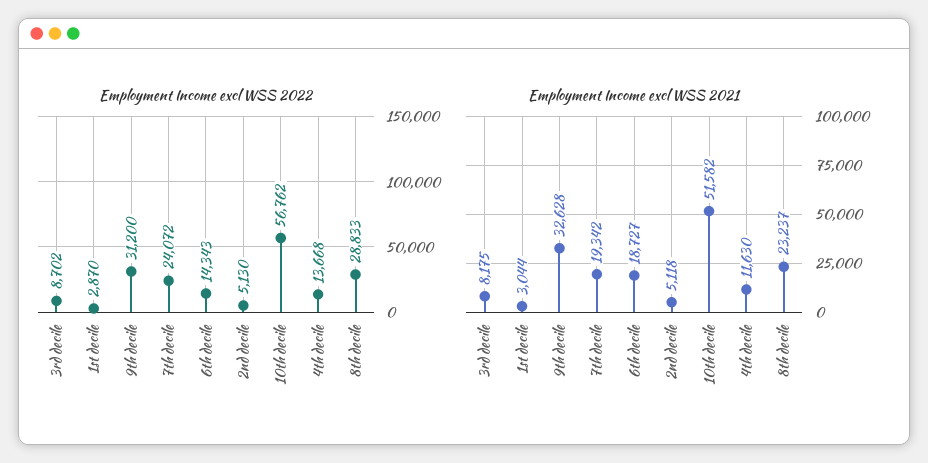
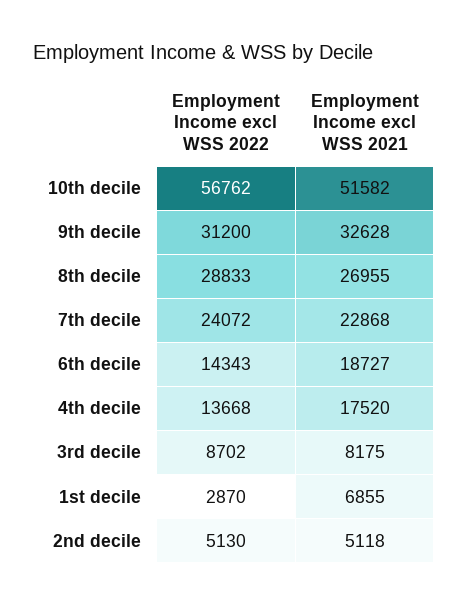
Employment Income excl WSS 2021, 1st decile: 3044 -> 6855
Employment Income excl WSS 2021, 7th decile: 19342 -> 22868
Employment Income excl WSS 2021, 4th decile: 11630 -> 17520
Employment Income excl WSS 2021, 8th decile: 23237 -> 26955

